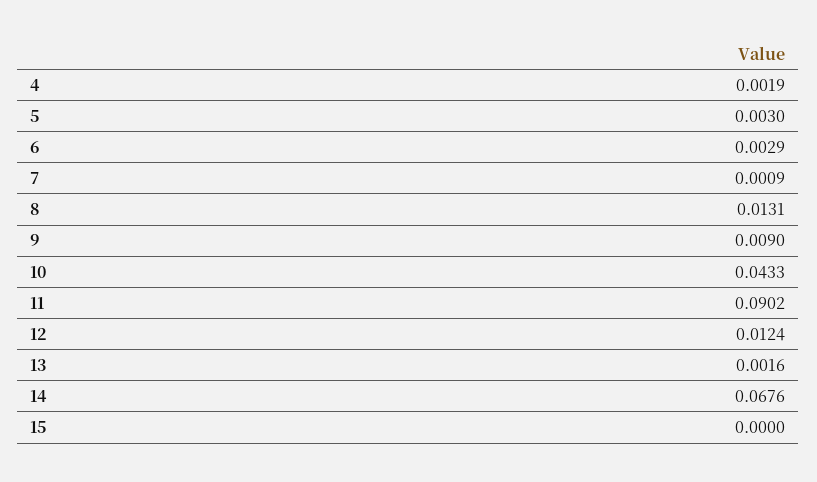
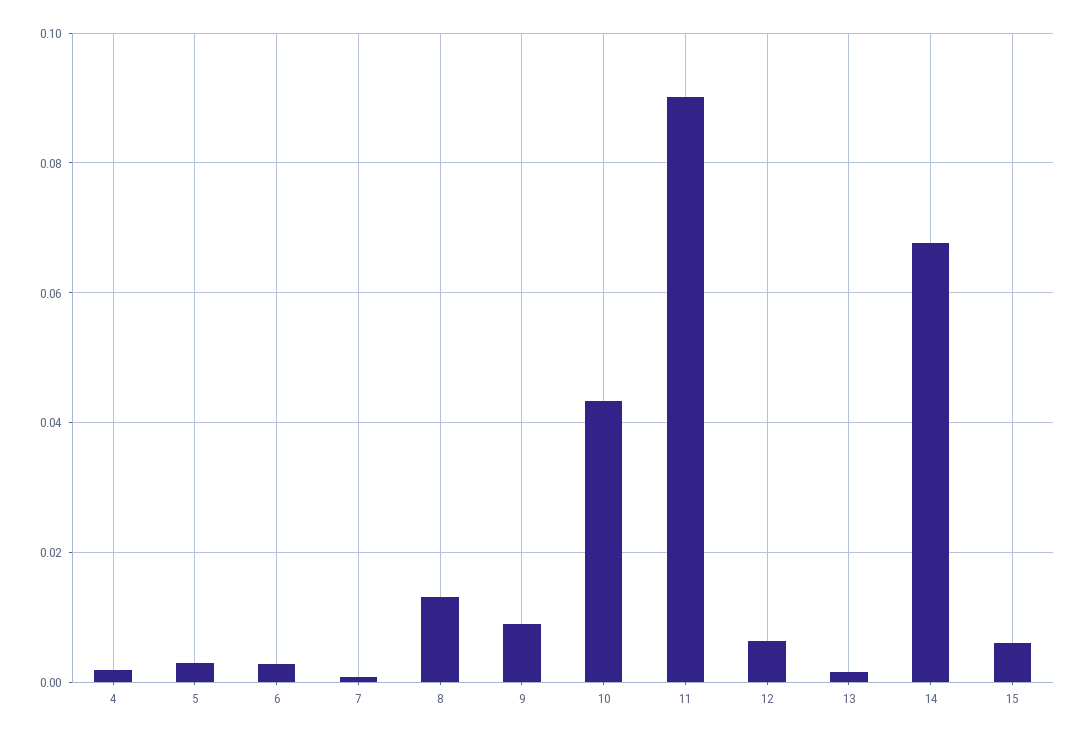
12: 0.0124 -> 0.006
15: 0 -> 0.006

